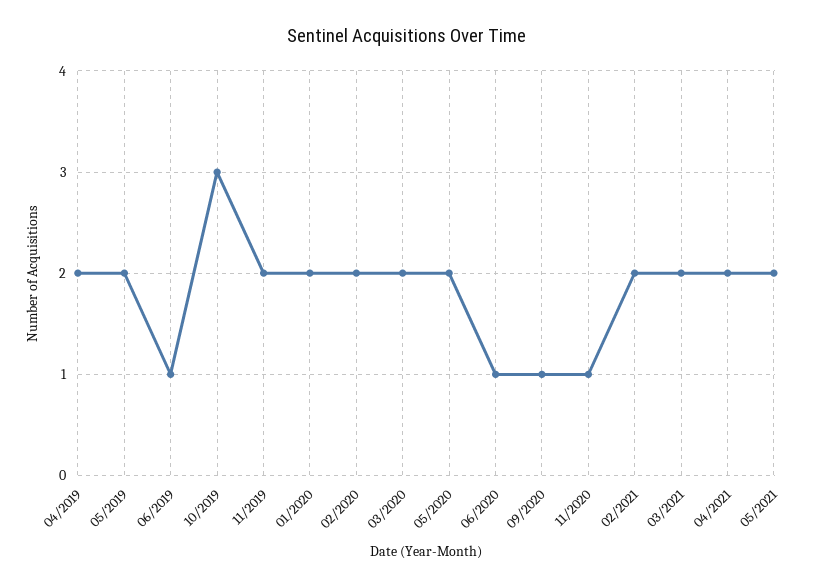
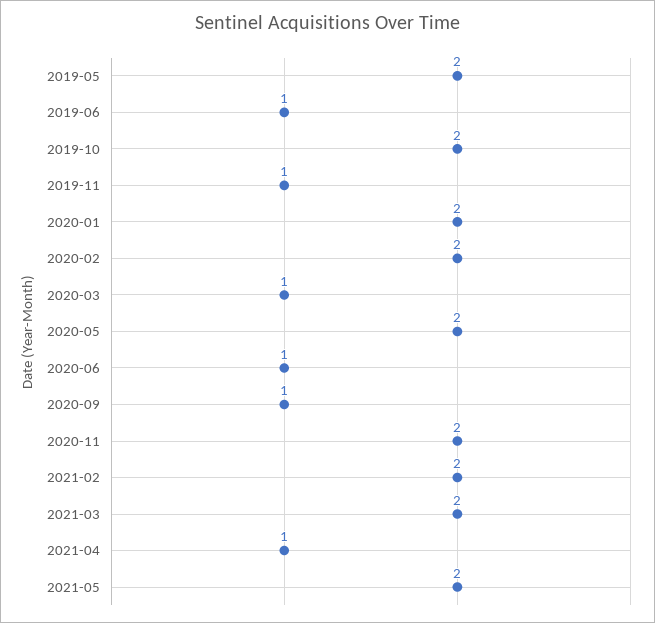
04/2019: 2 -> none
10/2019: 3 -> 2
11/2019: 2 -> 1
03/2020: 2 -> 1
11/2020: 1 -> 2
04/2021: 2 -> 1

